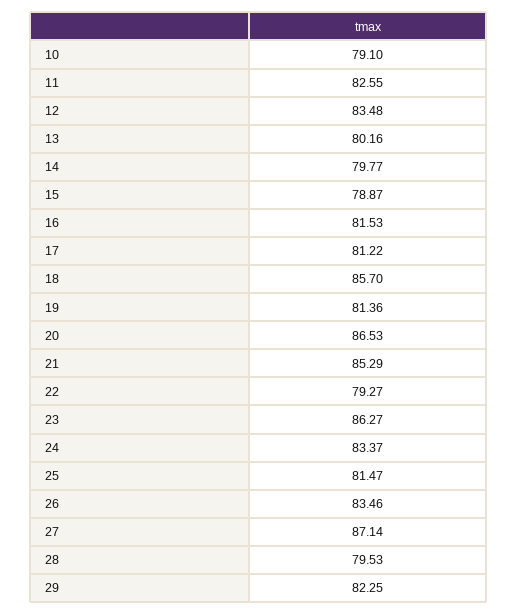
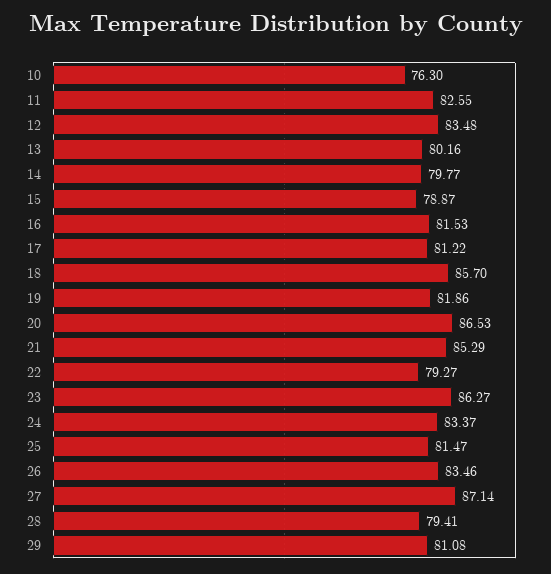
10: 79.1 -> 76.3
19: 81.36 -> 81.86
28: 79.53 -> 79.41
29: 82.25 -> 81.08

